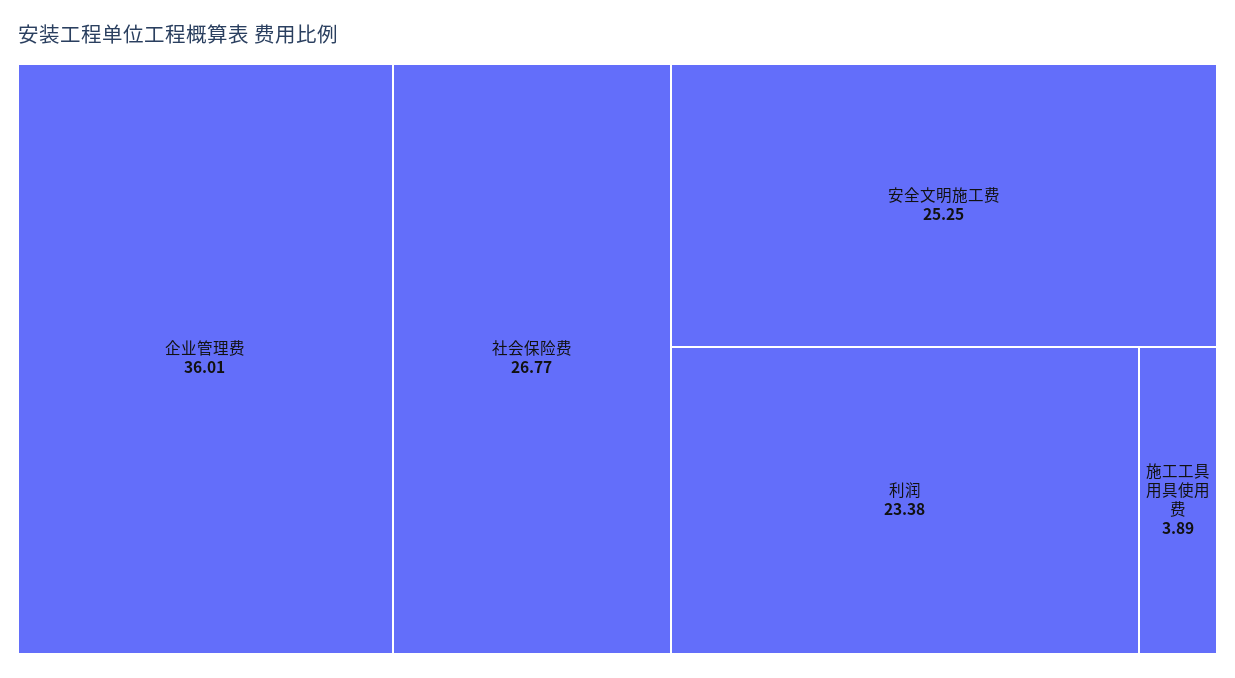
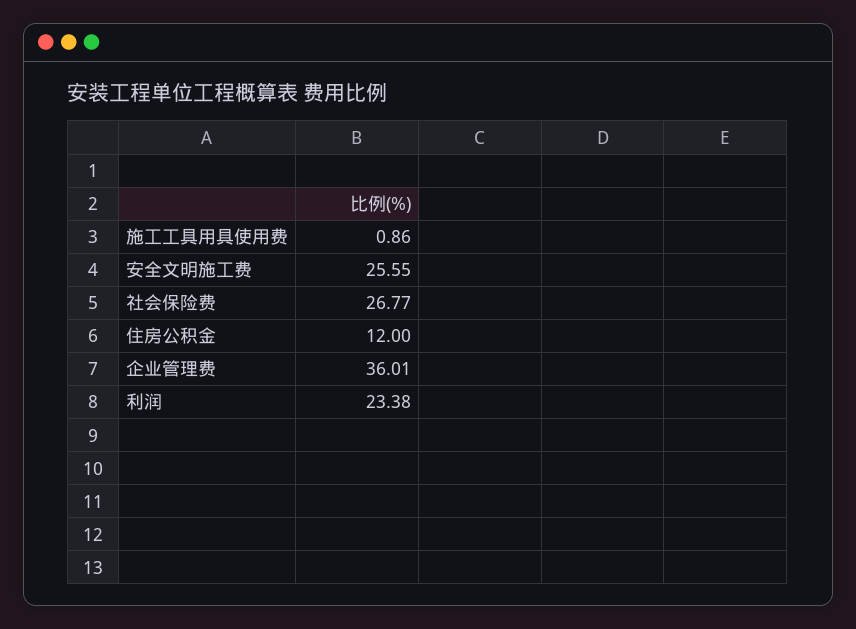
安全文明施工费: 25.25 -> 25.55
施工工具用具使用费: 3.89 -> 0.86
住房公积金: none -> 12

